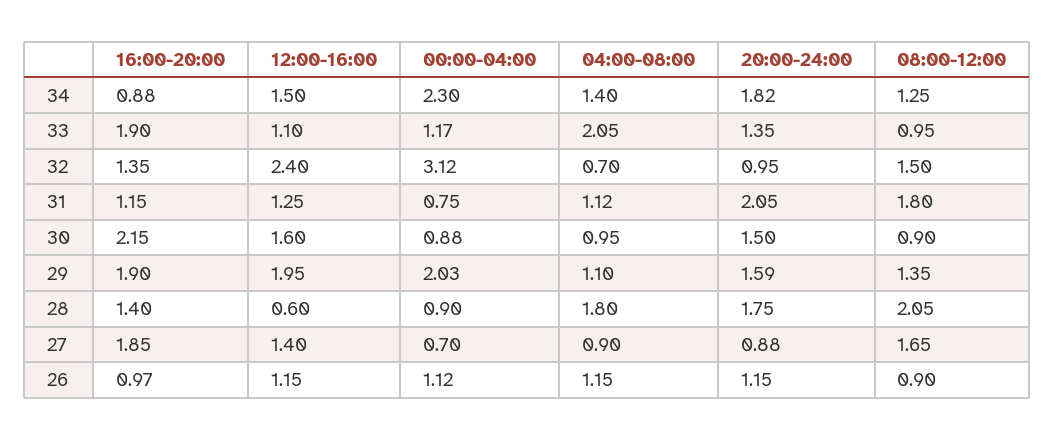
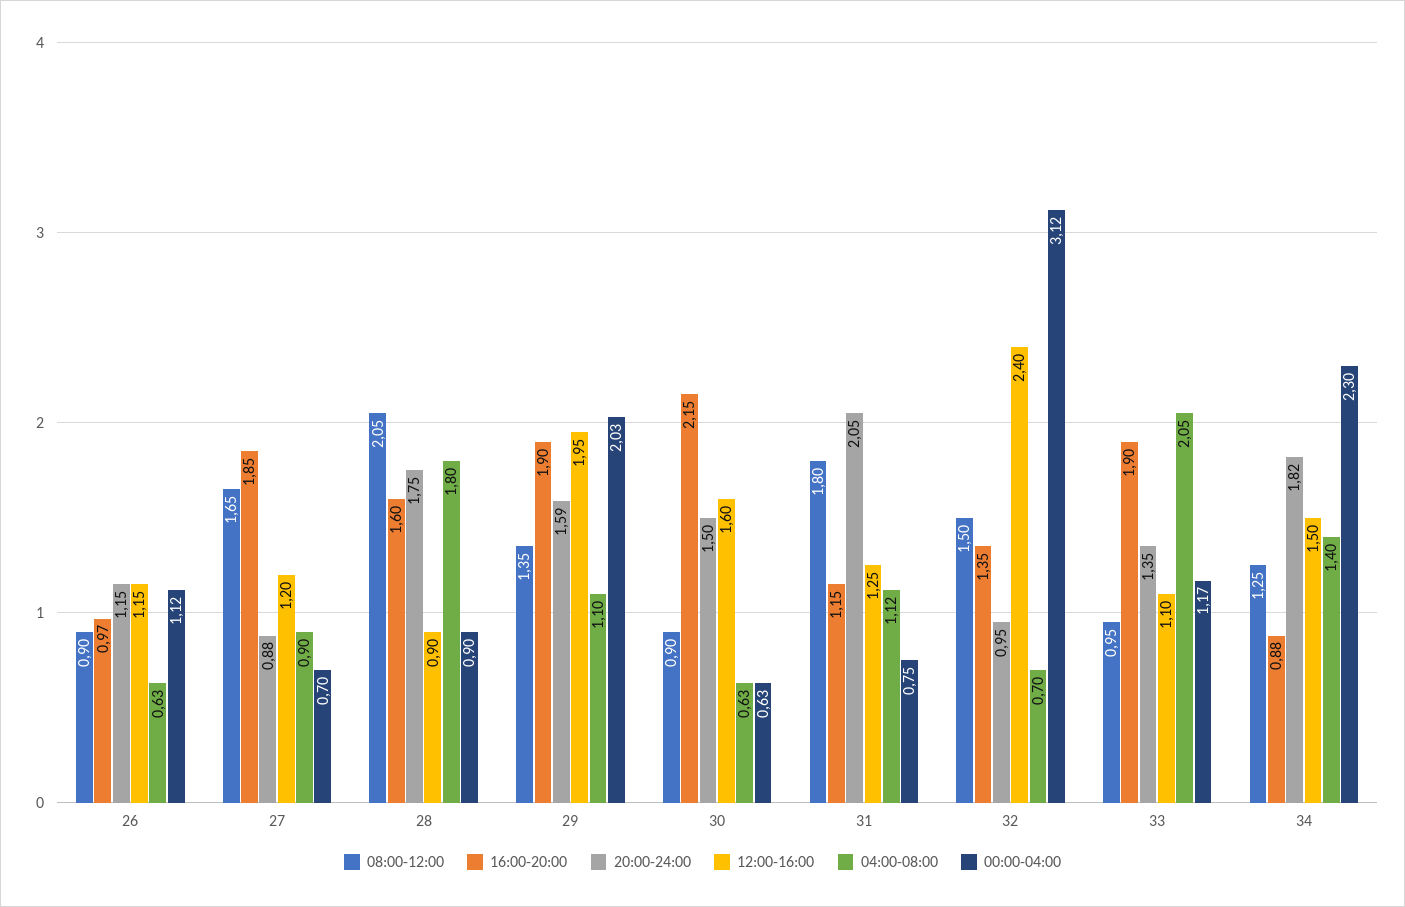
00:00-04:00, 30: 0.88 -> 0.63
04:00-08:00, 30: 0.95 -> 0.63
16:00-20:00, 28: 1.4 -> 1.6
12:00-16:00, 28: 0.6 -> 0.9
12:00-16:00, 27: 1.4 -> 1.2
04:00-08:00, 26: 1.15 -> 0.63

